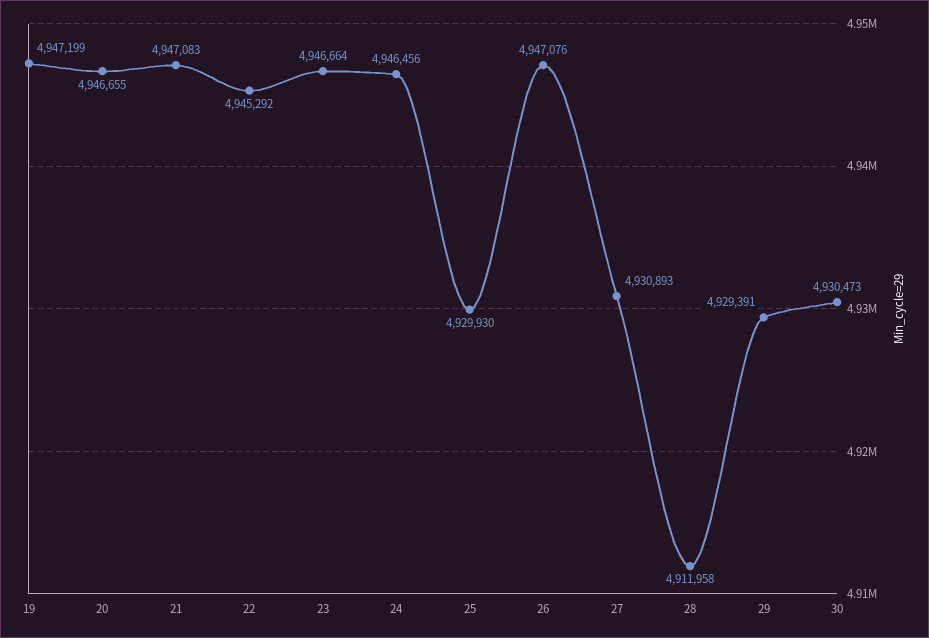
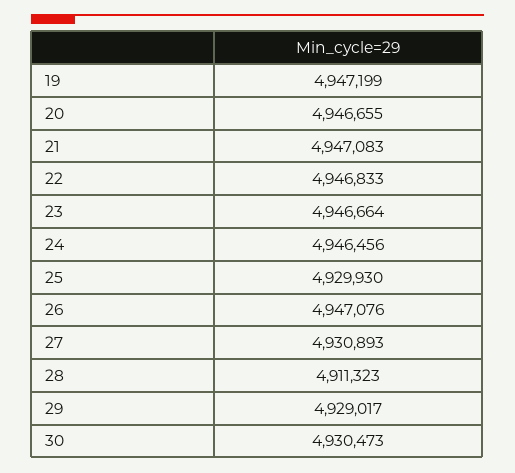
22: 4945292 -> 4946833
28: 4911958 -> 4911323
29: 4929391 -> 4929017

